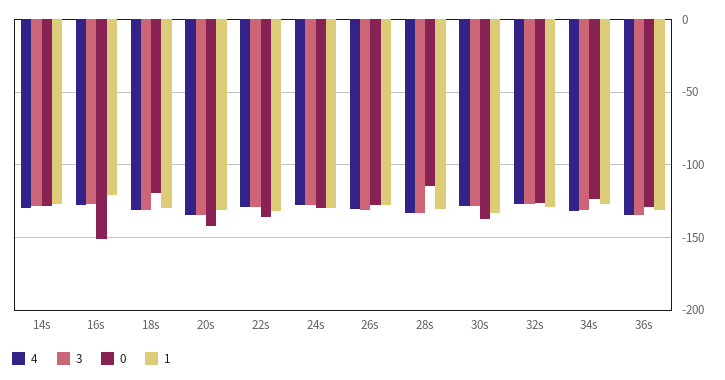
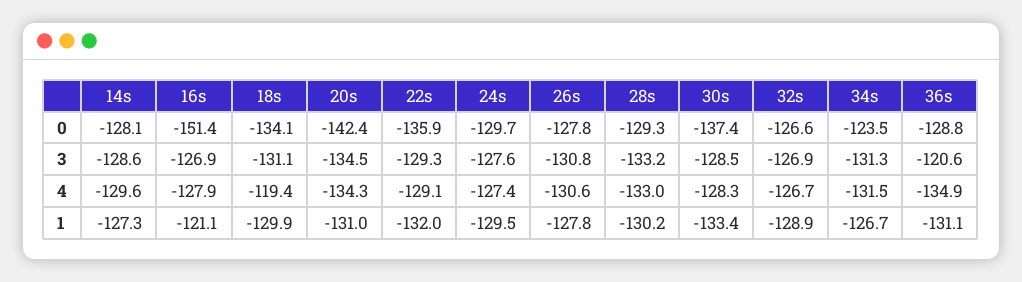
4, 18s: -130 -> -119.4
0, 18s: -120 -> -134.1
0, 28s: -115 -> -129.3
3, 36s: -135 -> -120.6

